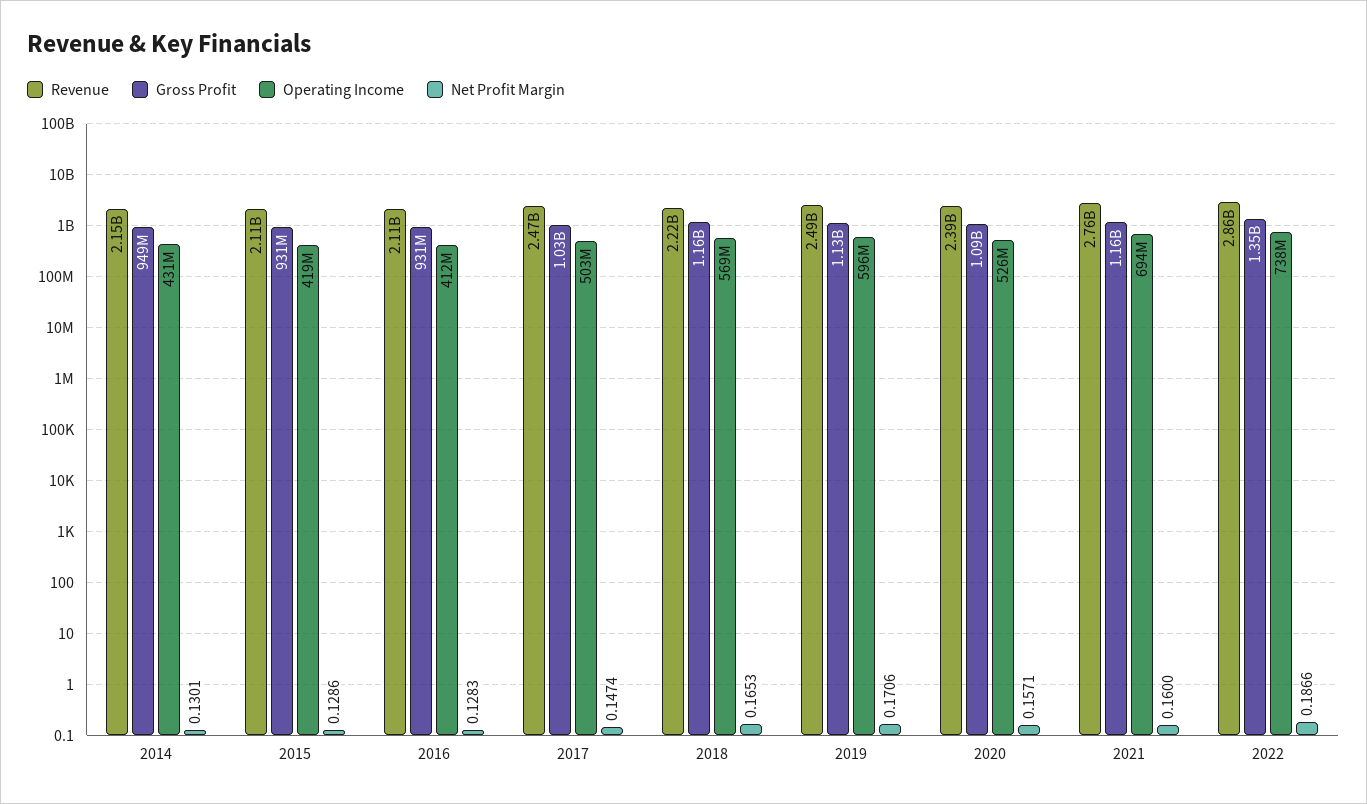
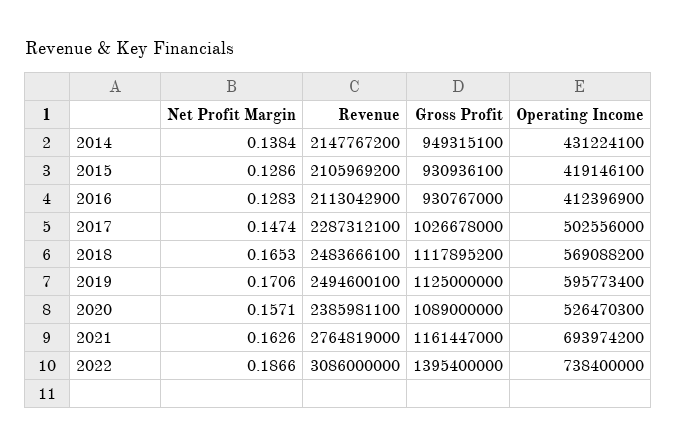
Net Profit Margin, 2014: 0.1301 -> 0.1384
Revenue, 2017: 2470000000 -> 2287312100
Revenue, 2018: 2220000000 -> 2483666100
Gross Profit, 2018: 1160000000 -> 1117895200
Net Profit Margin, 2021: 0.16 -> 0.1626
Revenue, 2022: 2860000000 -> 3086000000
Gross Profit, 2022: 1350000000 -> 1395400000

